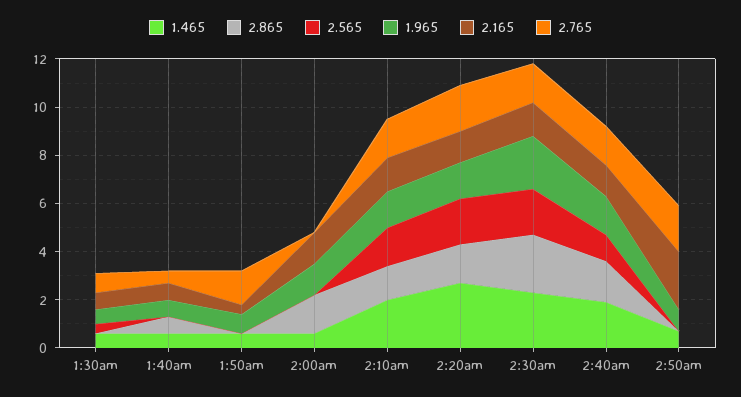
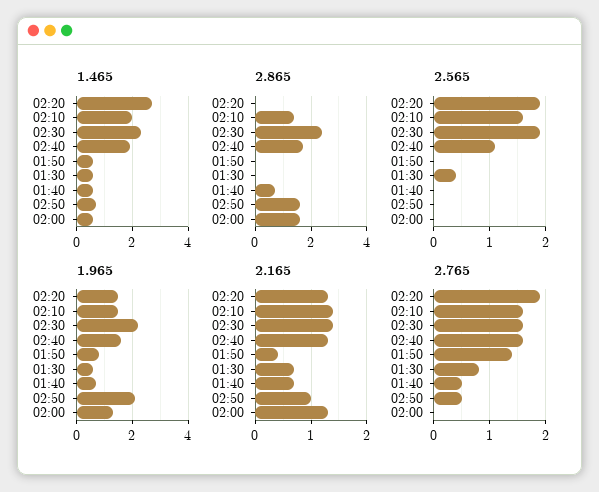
2.865, 2:20am: 1.5 -> 0
2.865, 2:50am: 0 -> 1.5
1.965, 2:50am: 1 -> 2
2.165, 2:50am: 2.5 -> 1
2.765, 2:50am: 2 -> 0.5

